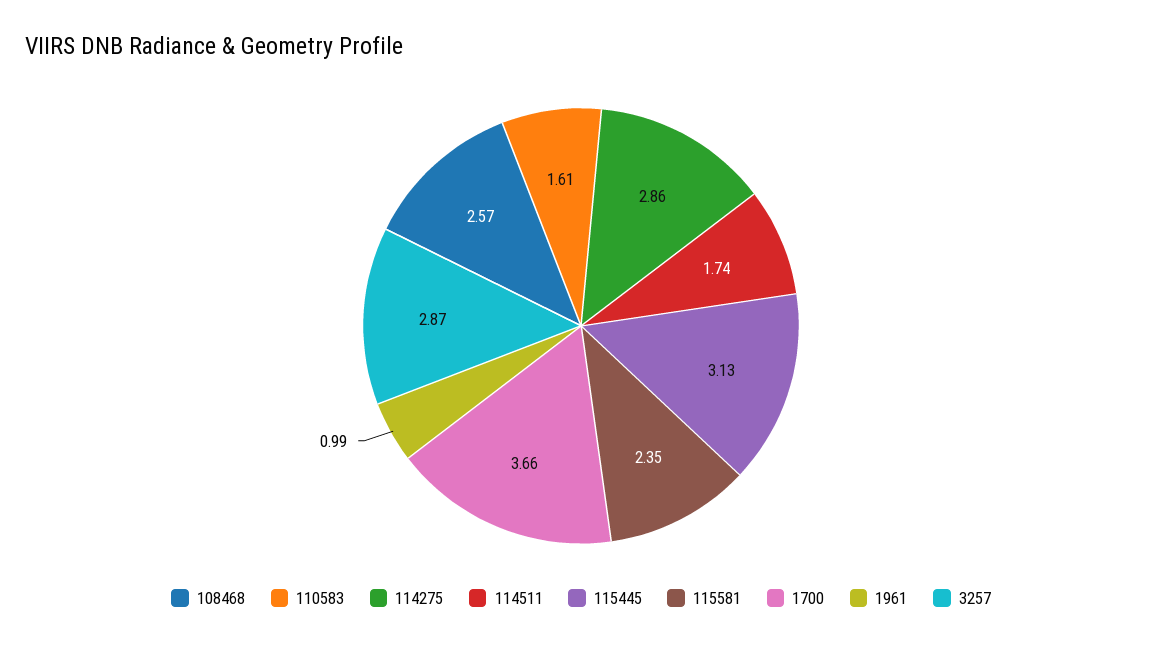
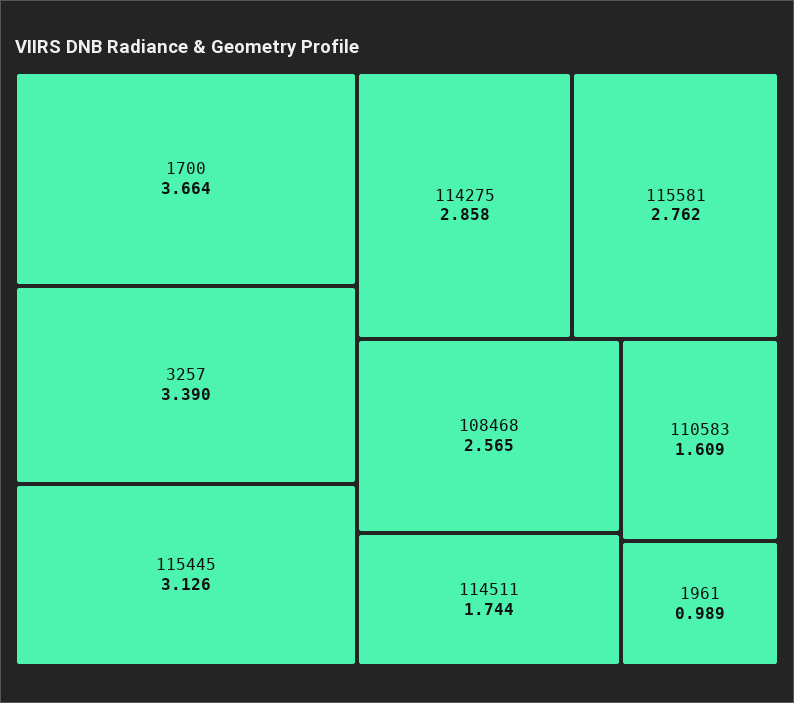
115581: 2.35 -> 2.762
3257: 2.87 -> 3.39

